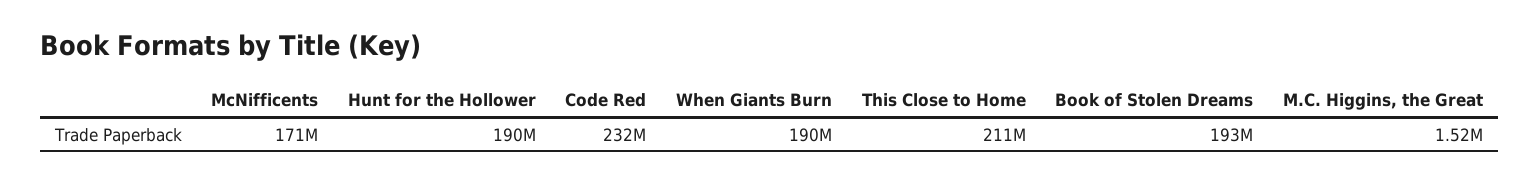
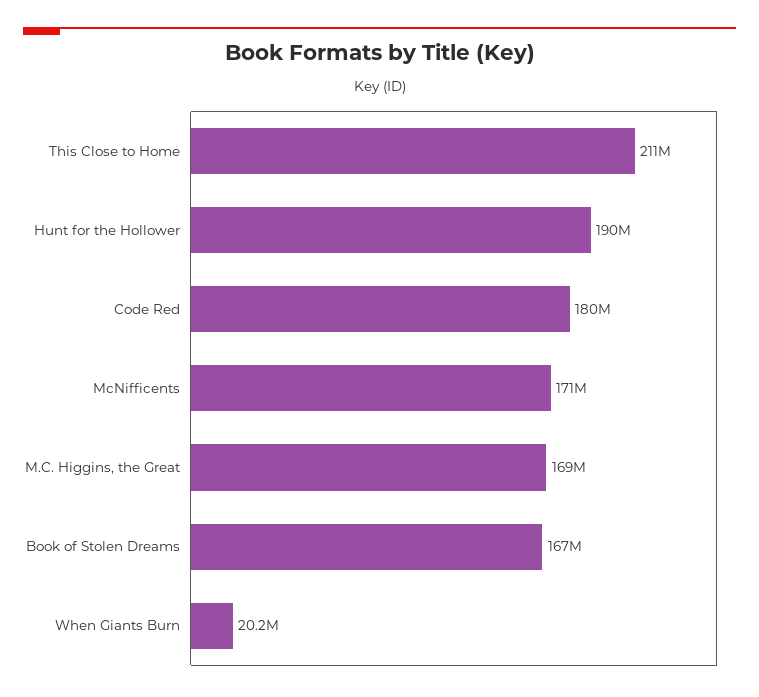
Code Red: 232000000 -> 180000000
When Giants Burn: 190000000 -> 20200000
Book of Stolen Dreams: 193000000 -> 167000000
M.C. Higgins, the Great: 1520000 -> 169000000

